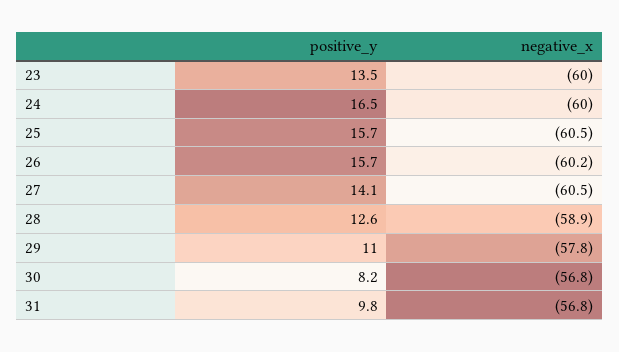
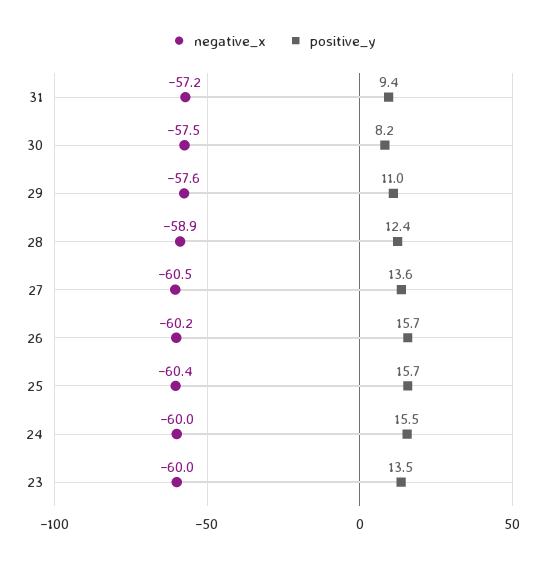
positive_y, 24: 16.5 -> 15.5
negative_x, 25: -60.5 -> -60.4
positive_y, 27: 14.1 -> 13.6
positive_y, 28: 12.6 -> 12.4
negative_x, 29: -57.8 -> -57.6
negative_x, 30: -56.8 -> -57.5
positive_y, 31: 9.8 -> 9.4
negative_x, 31: -56.8 -> -57.2

